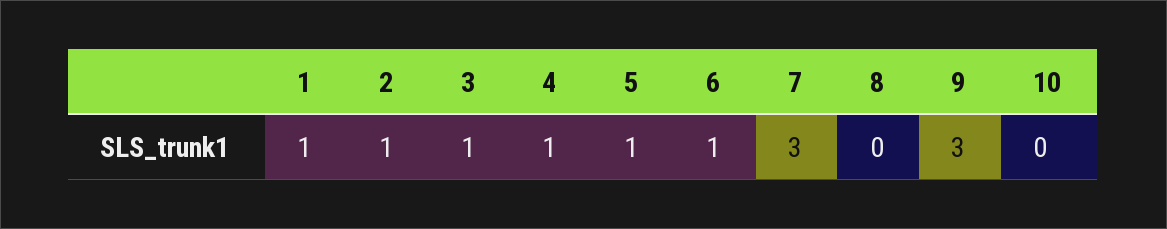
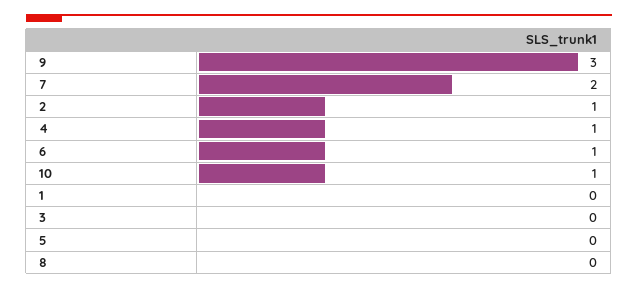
1: 1 -> 0
3: 1 -> 0
5: 1 -> 0
7: 3 -> 2
10: 0 -> 1

